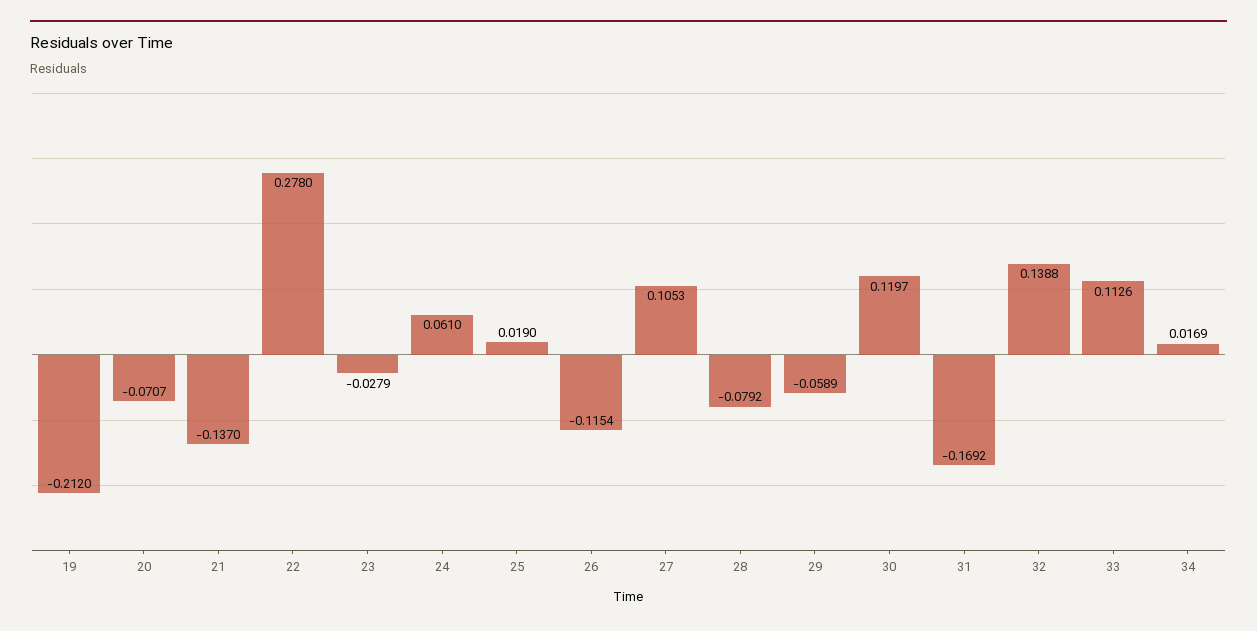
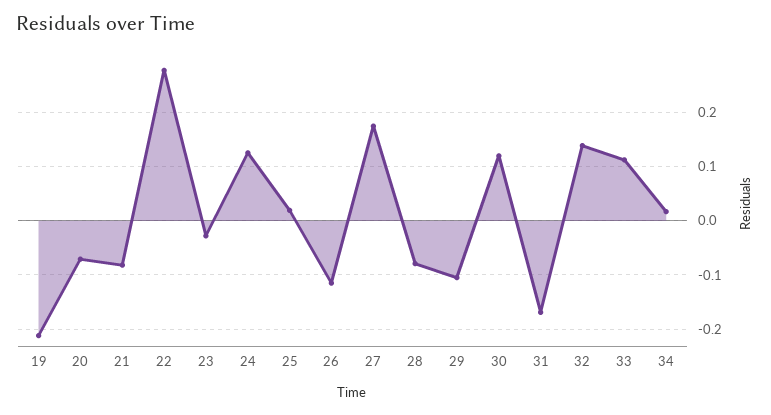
21: -0.137 -> -0.08
24: 0.061 -> 0.12
27: 0.1053 -> 0.18
29: -0.0589 -> -0.1

